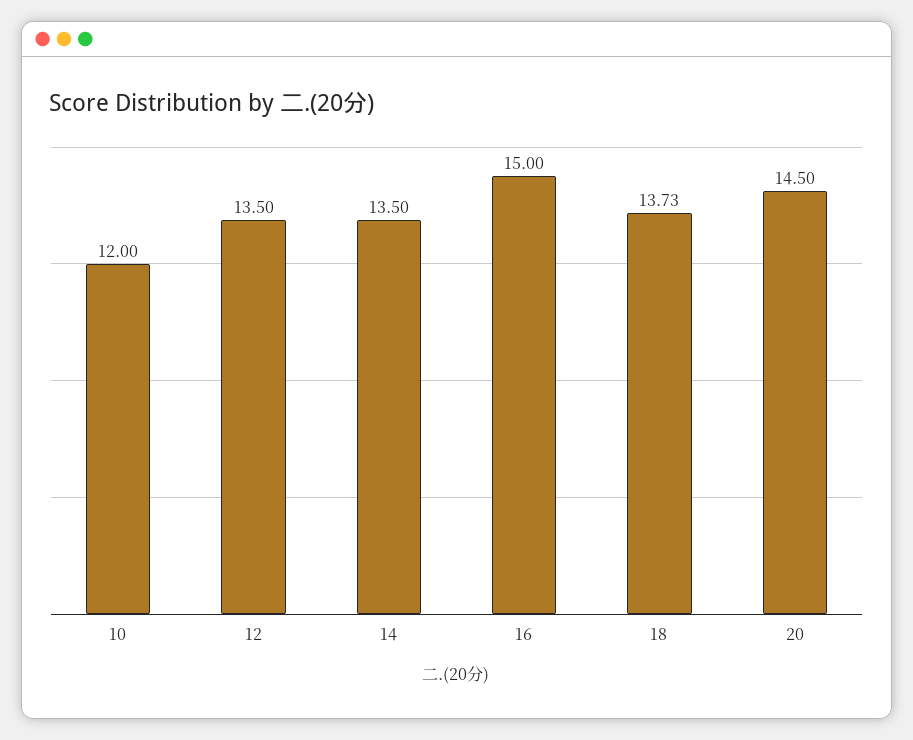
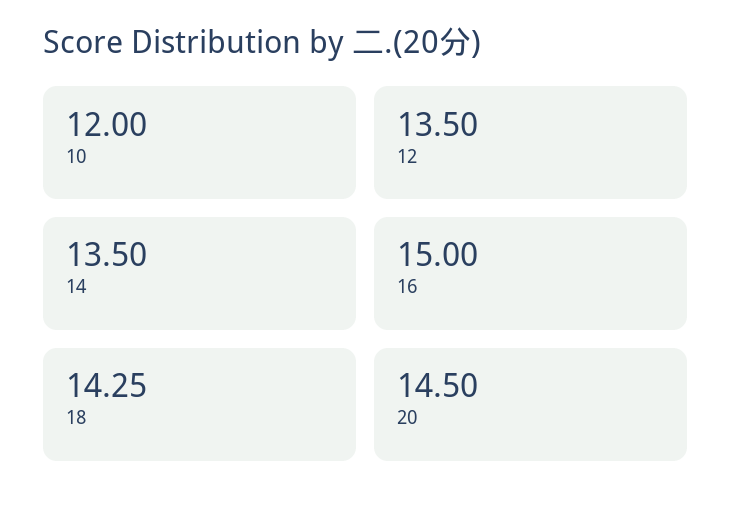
18: 13.73 -> 14.25

